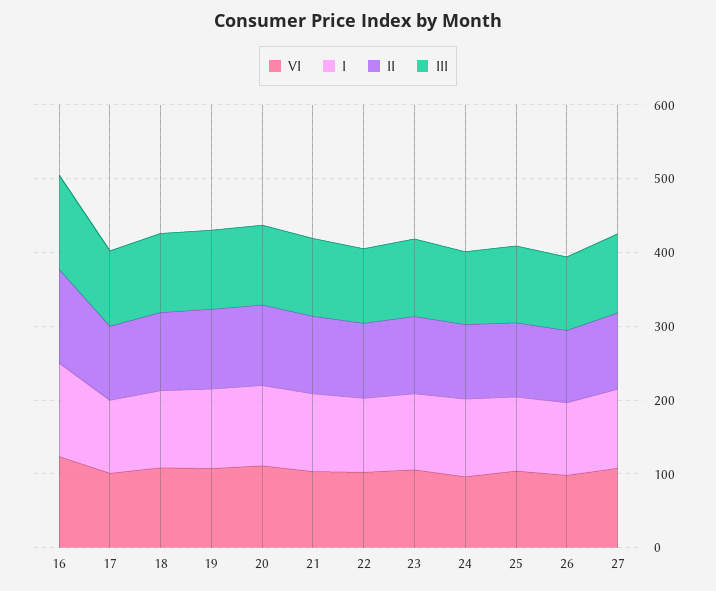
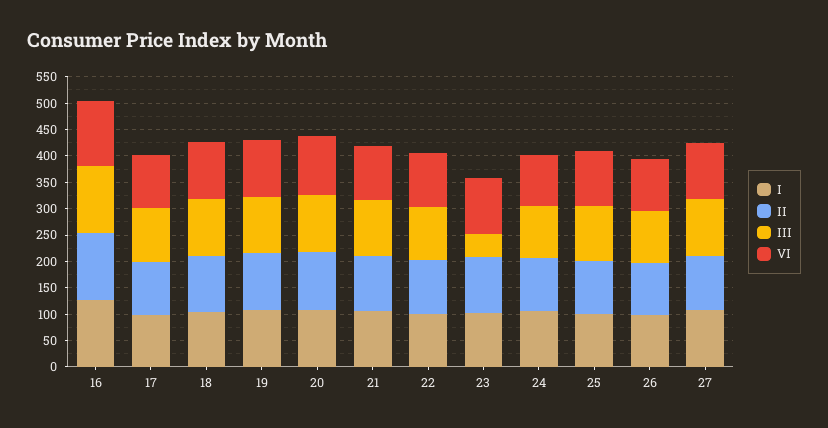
III, 23: 100 -> 50

